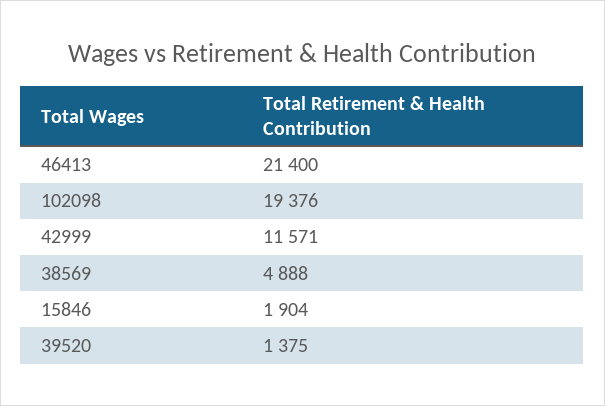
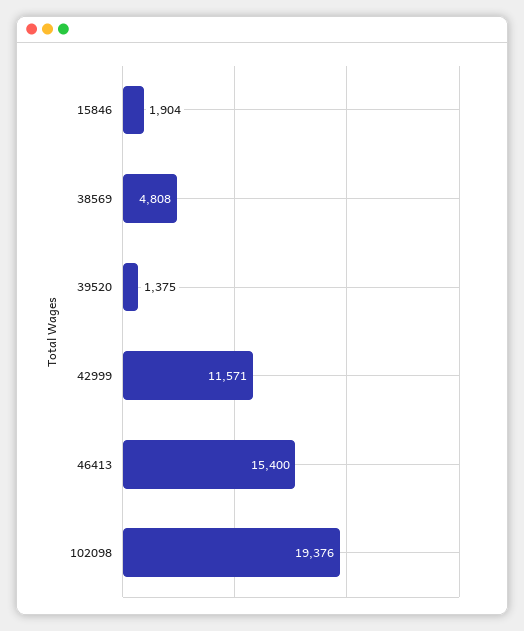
46413: 21400 -> 15400
38569: 4888 -> 4808

